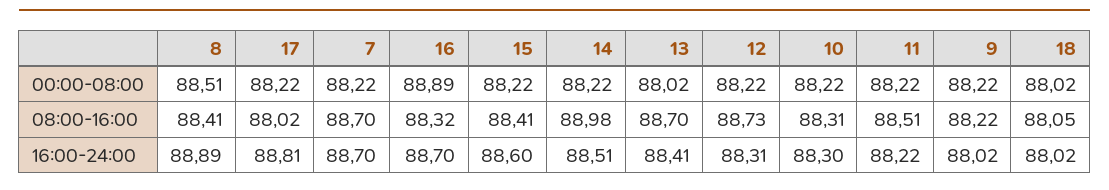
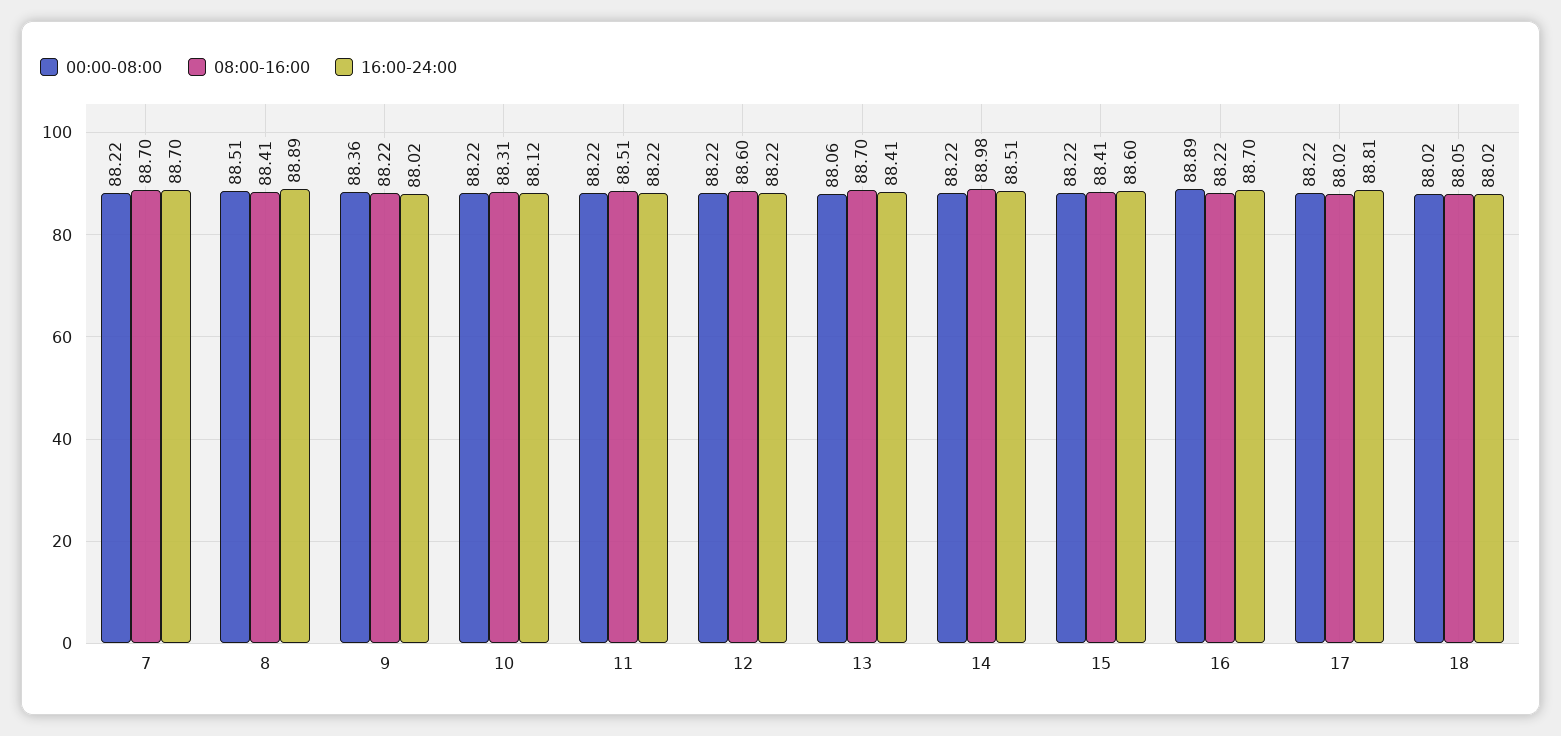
00:00-08:00, 13: 88.02 -> 88.06
00:00-08:00, 9: 88.22 -> 88.36
08:00-16:00, 16: 88.32 -> 88.22
08:00-16:00, 12: 88.73 -> 88.6
16:00-24:00, 12: 88.31 -> 88.22
16:00-24:00, 10: 88.3 -> 88.12

